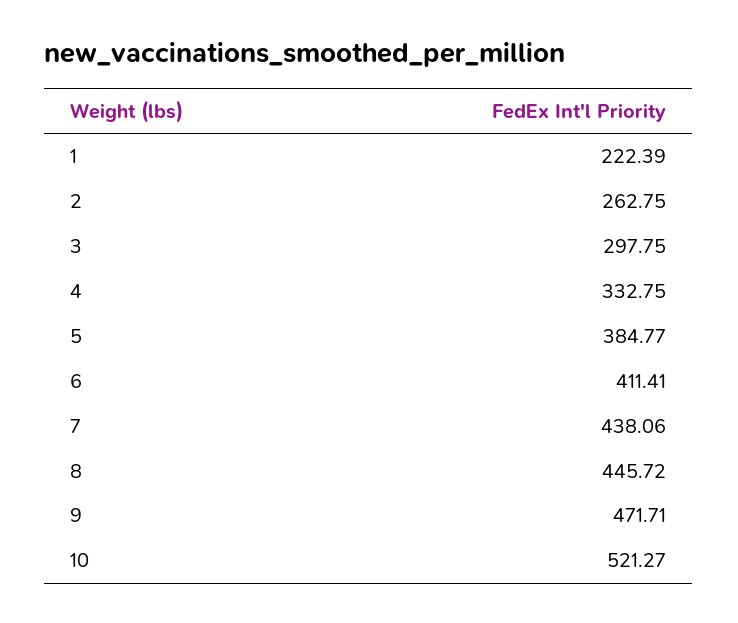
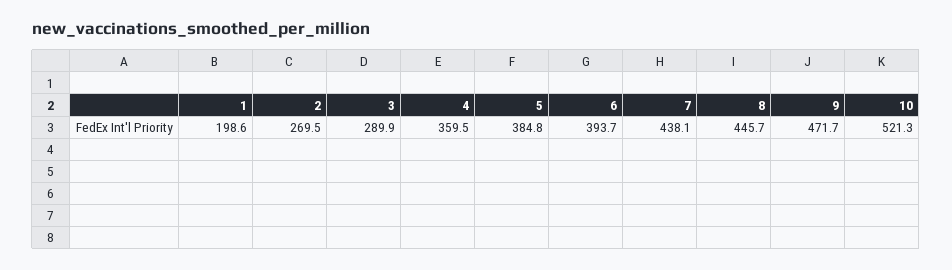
1: 222.39 -> 198.6
2: 262.75 -> 269.5
3: 297.75 -> 289.9
4: 332.75 -> 359.5
6: 411.41 -> 393.7

